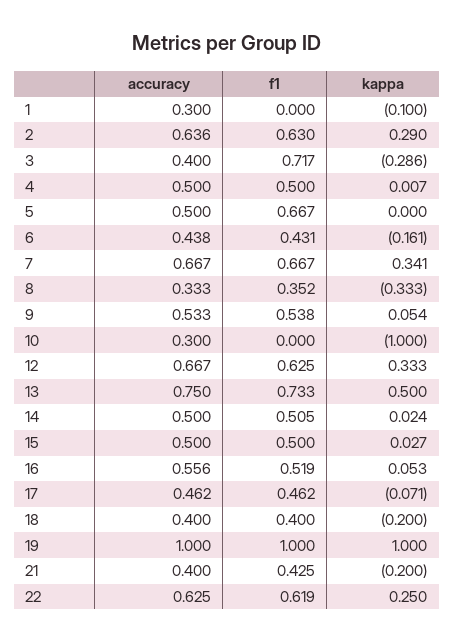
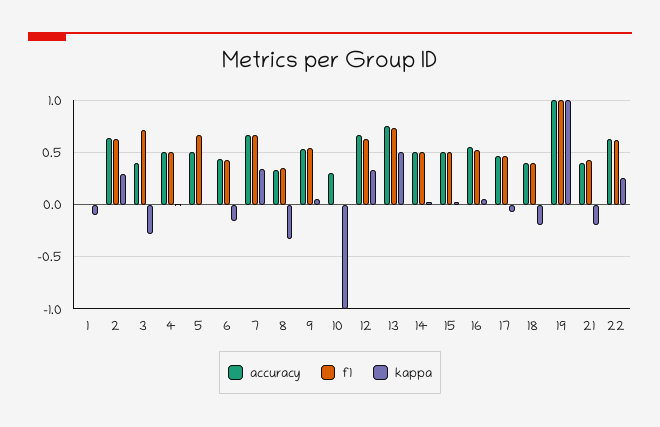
accuracy, 1: 0.3 -> 0

